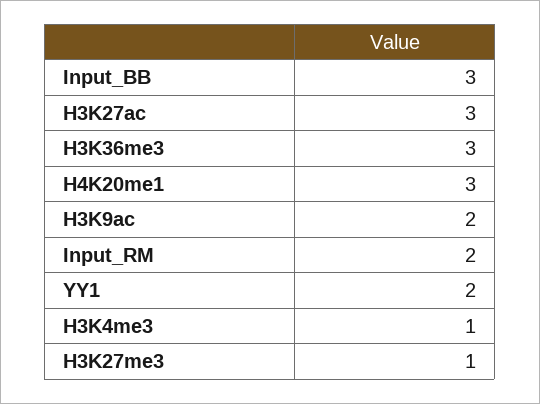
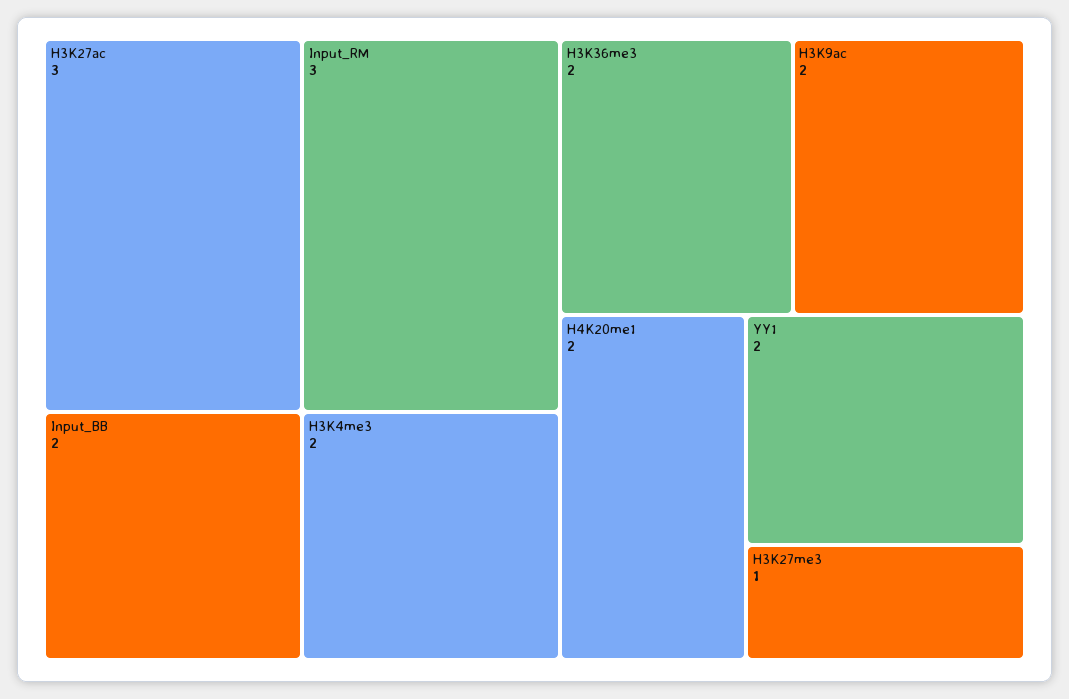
Input_BB: 3 -> 2
H3K36me3: 3 -> 2
H4K20me1: 3 -> 2
Input_RM: 2 -> 3
H3K4me3: 1 -> 2

